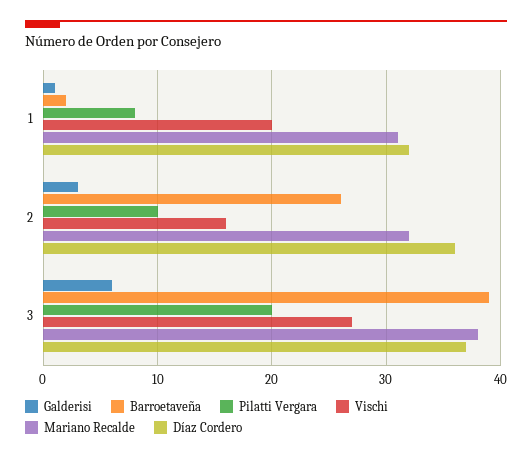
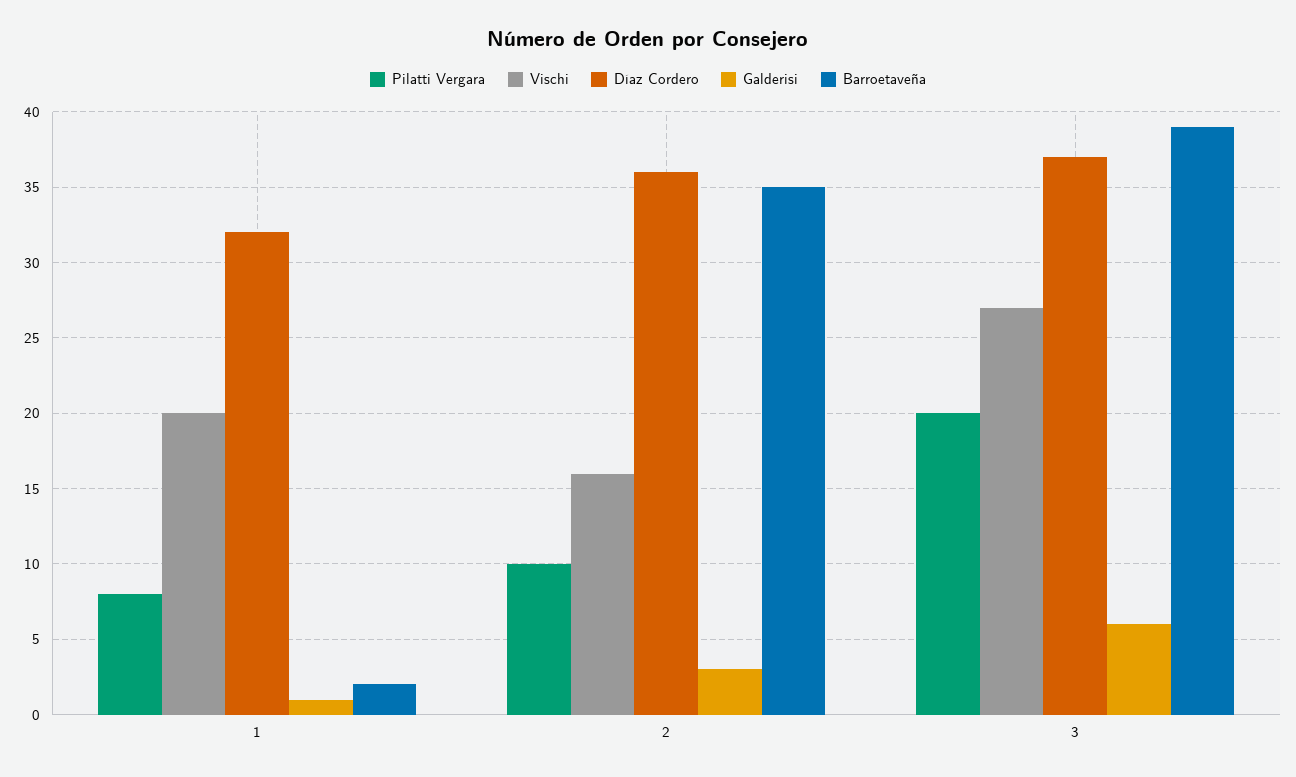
Mariano Recalde, 1: 31 -> none
Barroetaveña, 2: 26 -> 35
Mariano Recalde, 2: 32 -> none
Mariano Recalde, 3: 38 -> none

